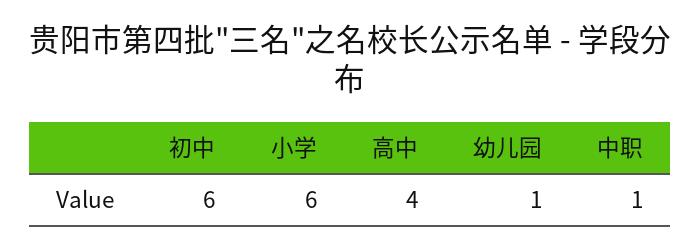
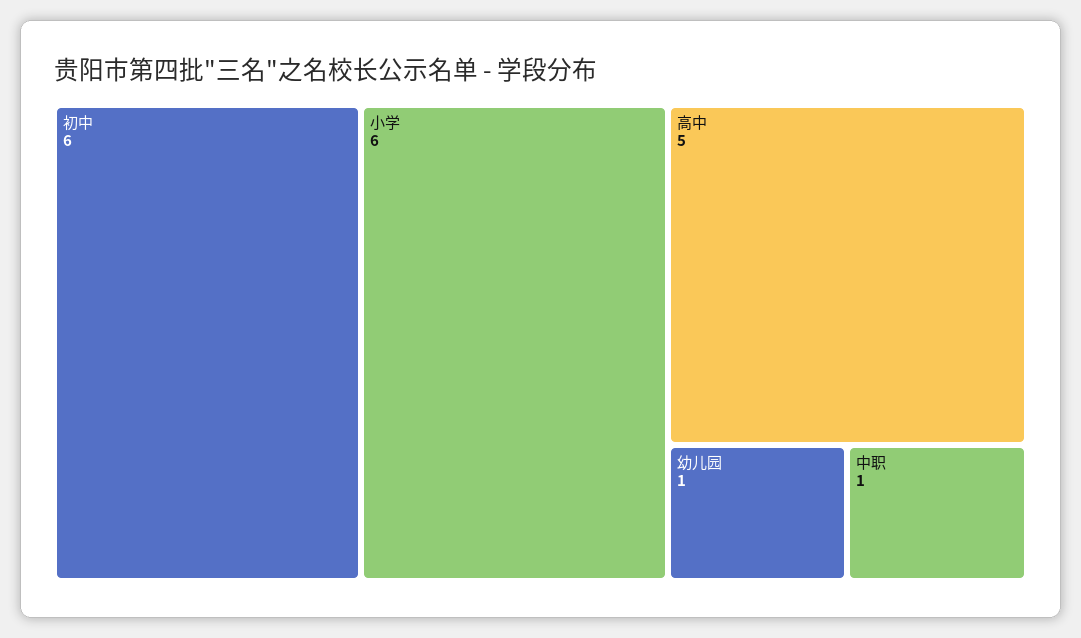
高中: 4 -> 5

